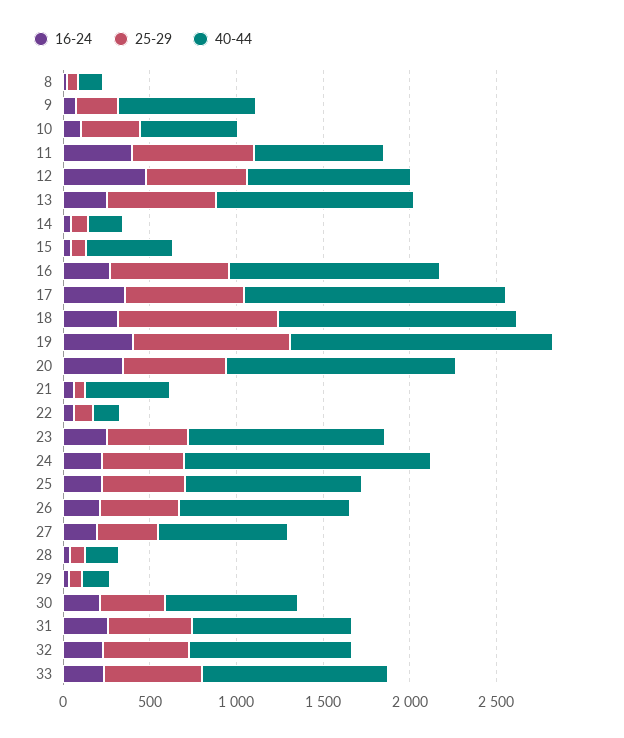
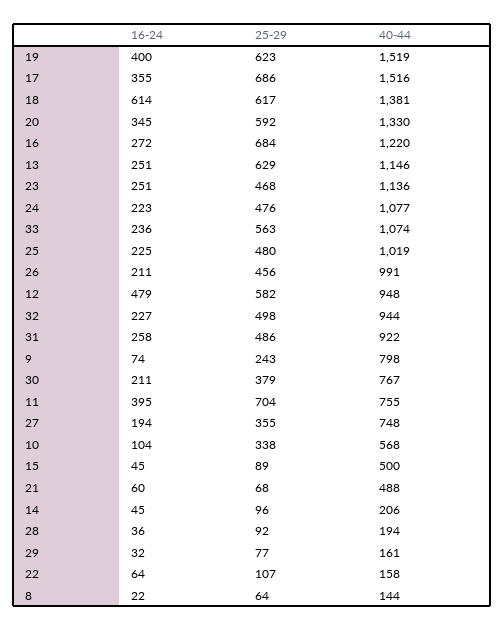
16-24, 18: 300 -> 614
25-29, 18: 900 -> 617
25-29, 19: 900 -> 623
40-44, 24: 1400 -> 1077

